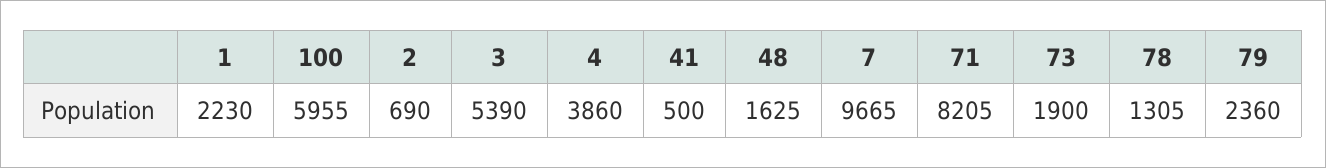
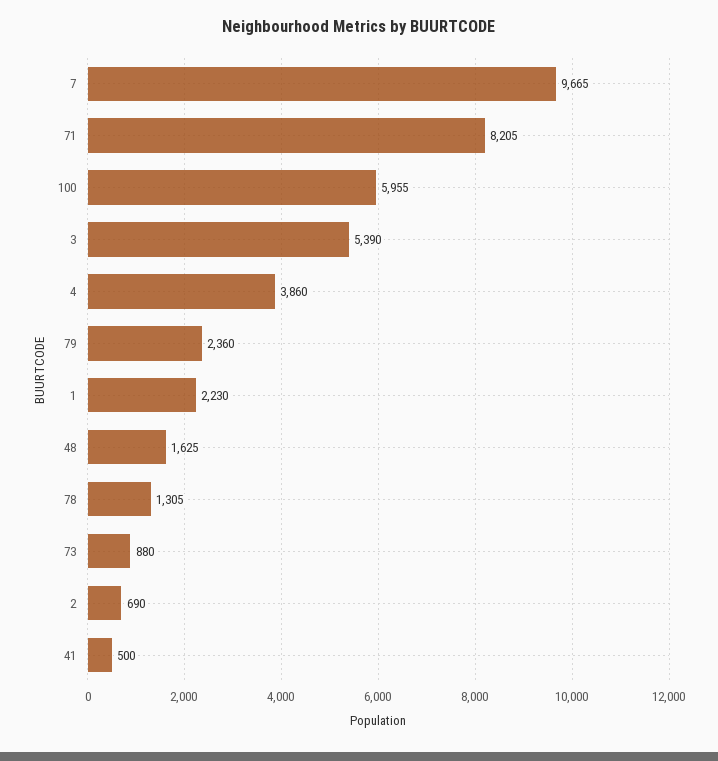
73: 1900 -> 880

